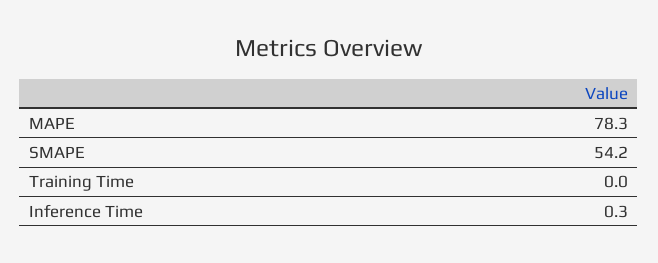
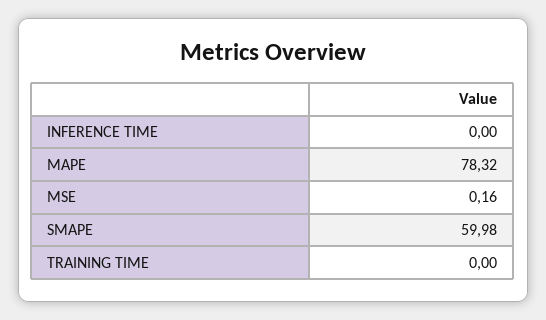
SMAPE: 54.2 -> 59.98
Inference Time: 0.3 -> 0
MSE: none -> 0.16

